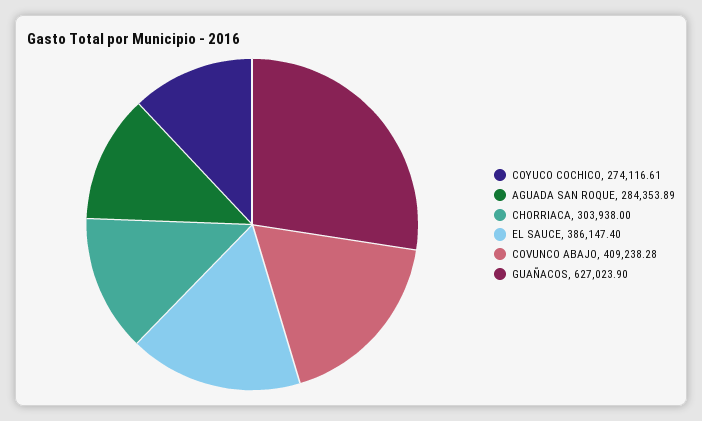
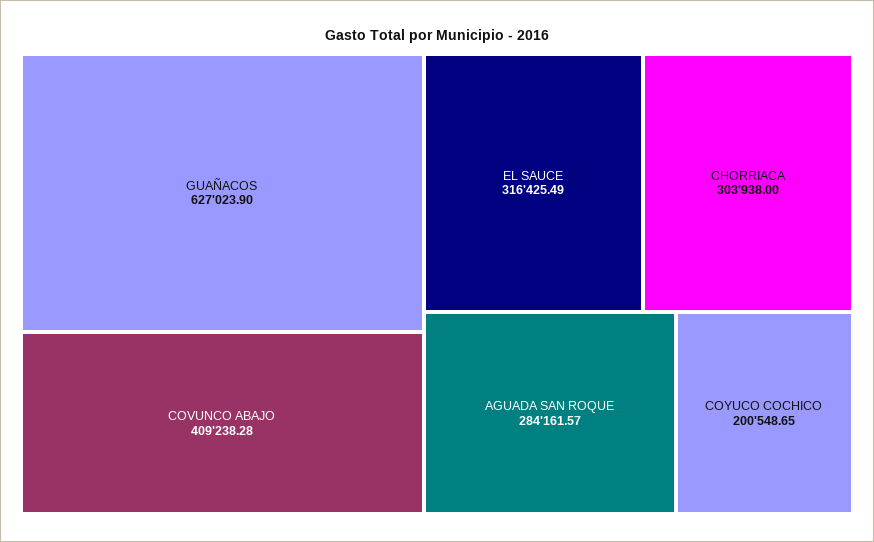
COYUCO COCHICO: 274116.61 -> 200548.65
AGUADA SAN ROQUE: 284353.89 -> 284161.57
EL SAUCE: 386147.4 -> 316425.49

